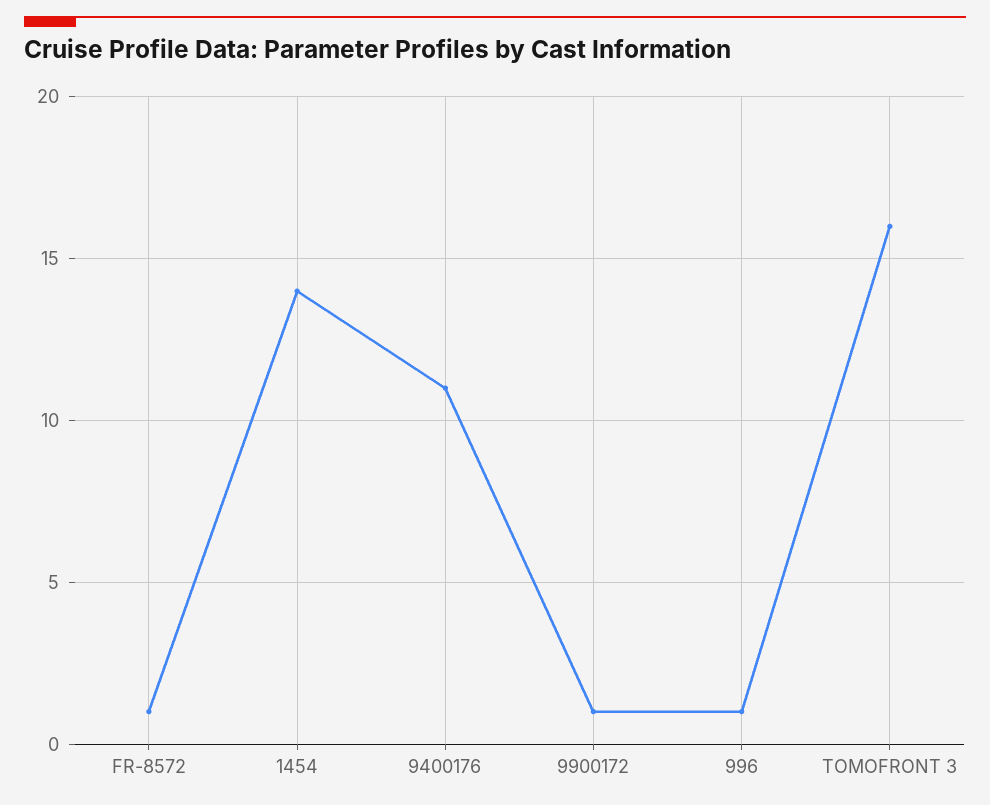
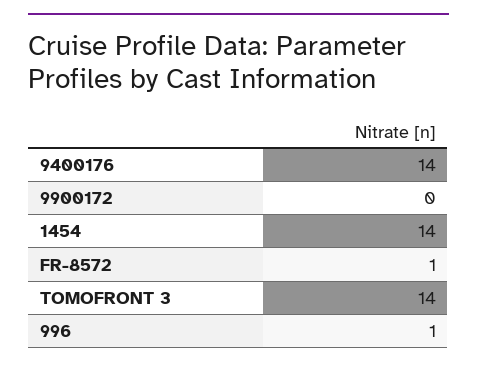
9400176: 11 -> 14
9900172: 1 -> 0
TOMOFRONT 3: 16 -> 14

